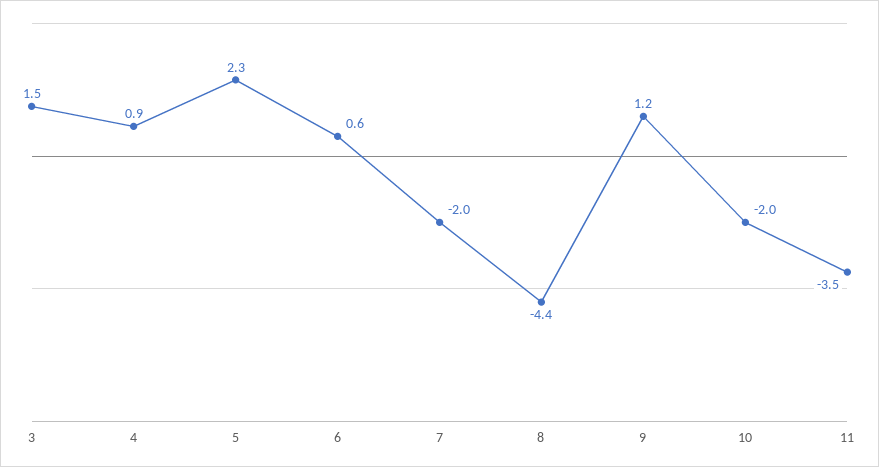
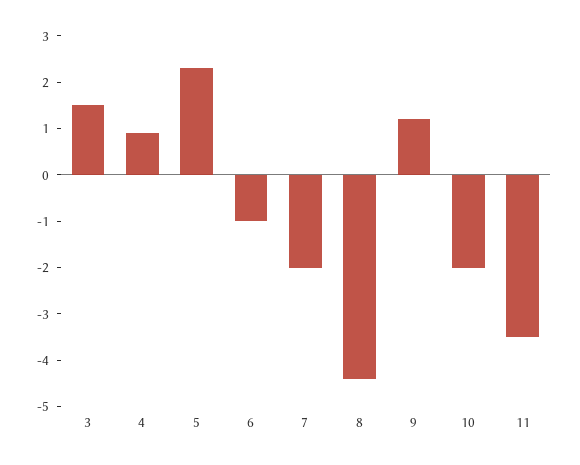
6: 0.6 -> -1

